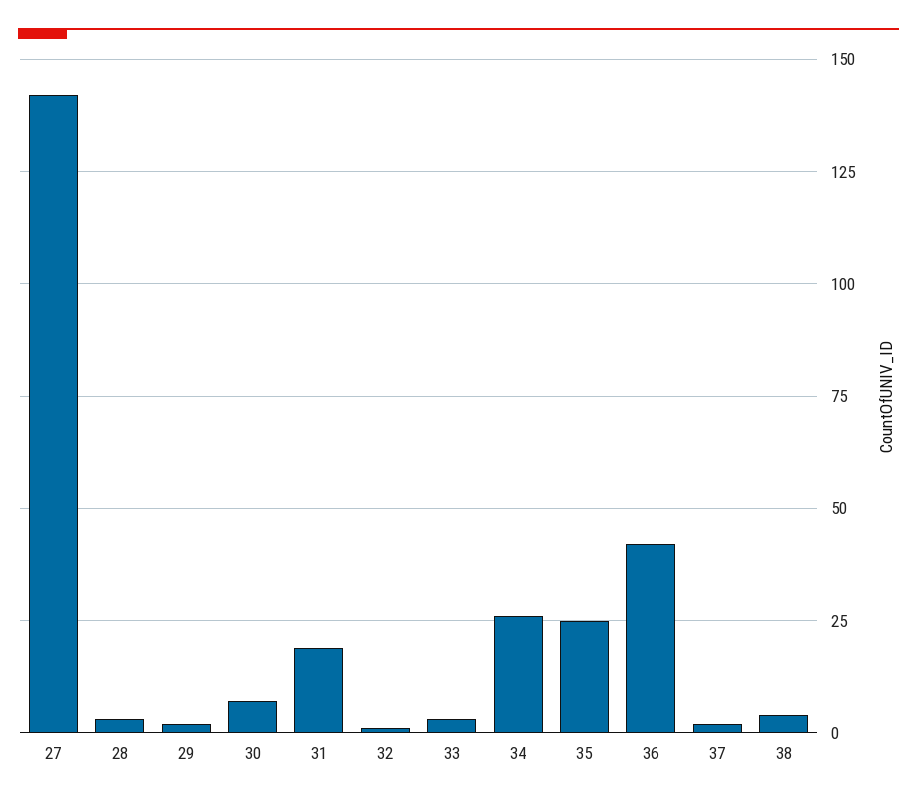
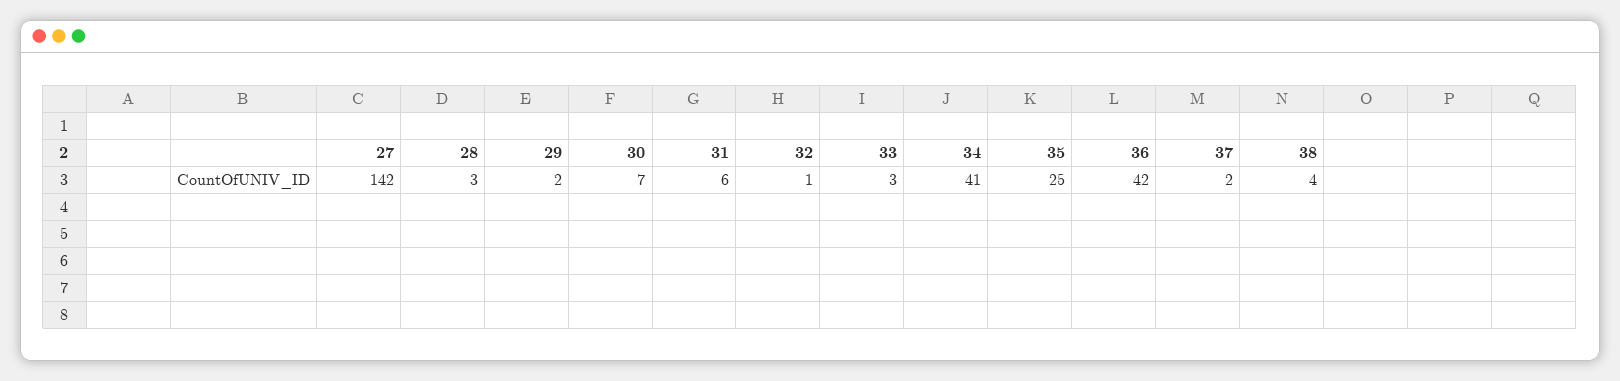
31: 20 -> 6
34: 25 -> 41

